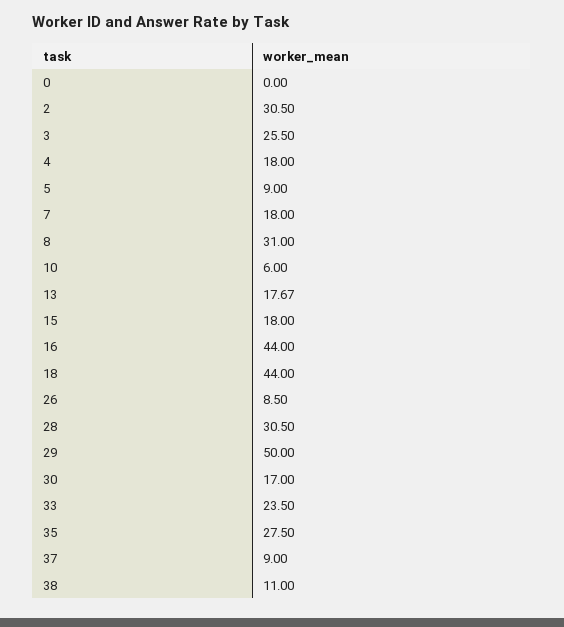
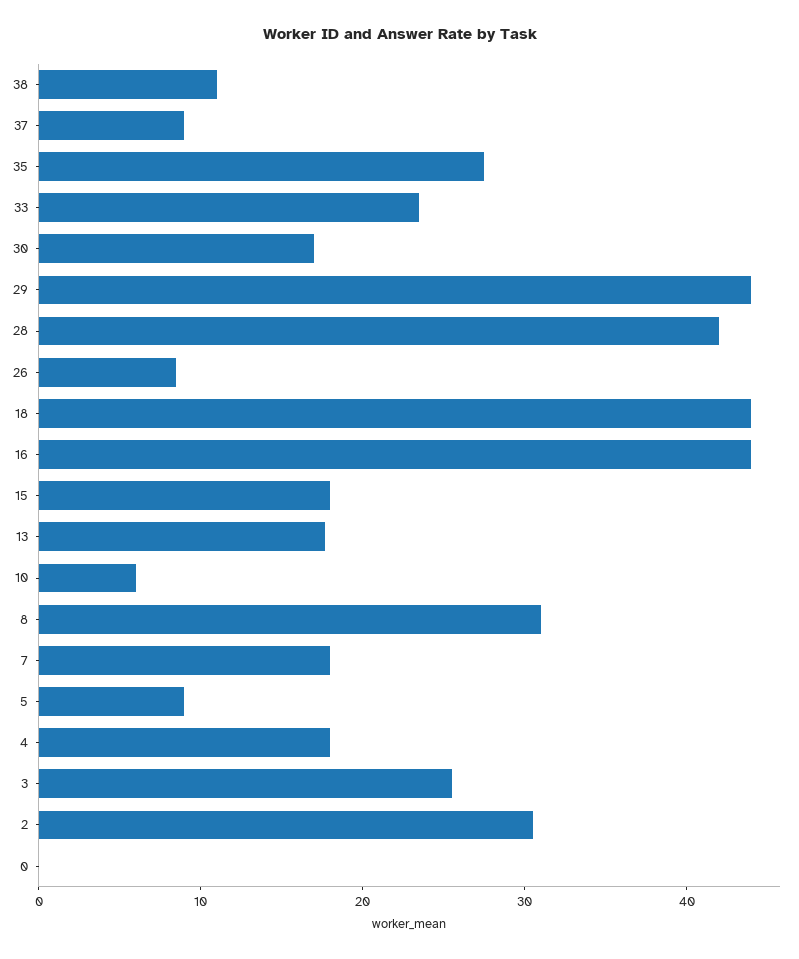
28: 30.5 -> 42
29: 50 -> 44

